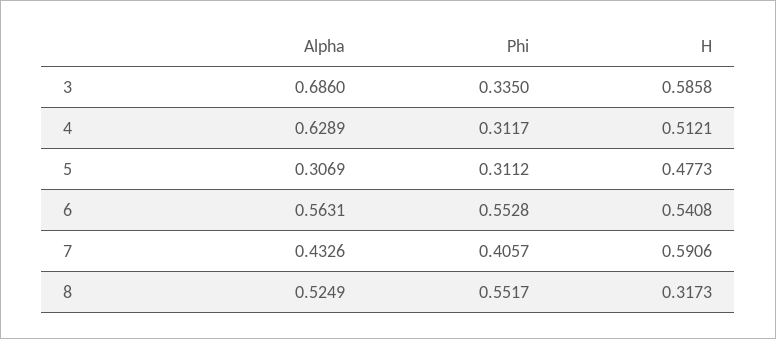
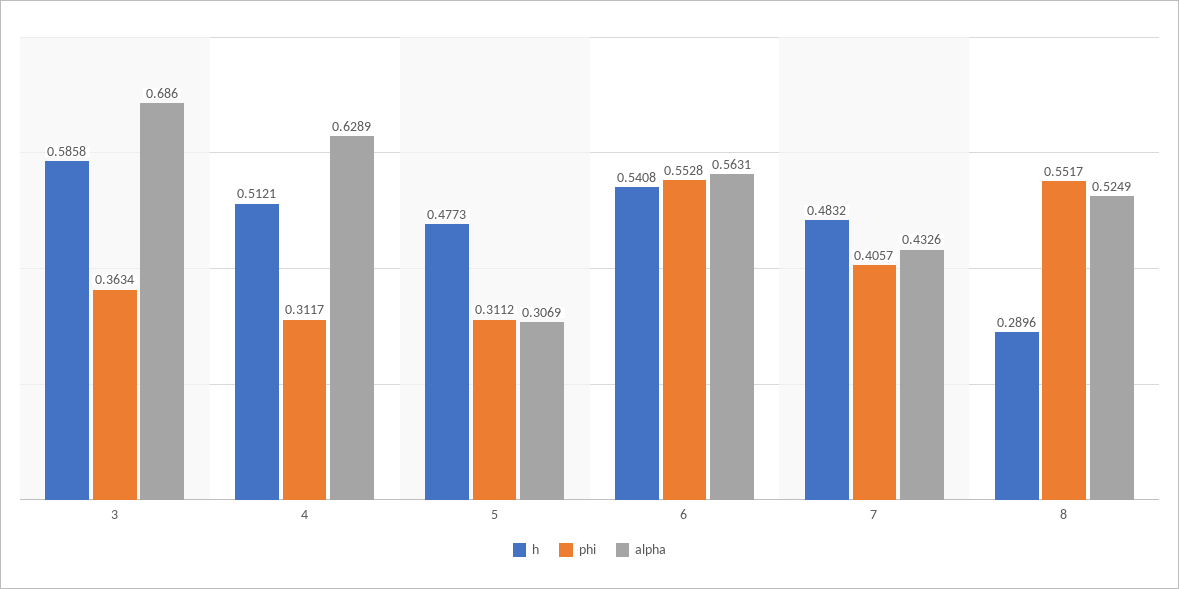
Phi, 3: 0.335 -> 0.3634
H, 7: 0.5906 -> 0.4832
H, 8: 0.3173 -> 0.2896

